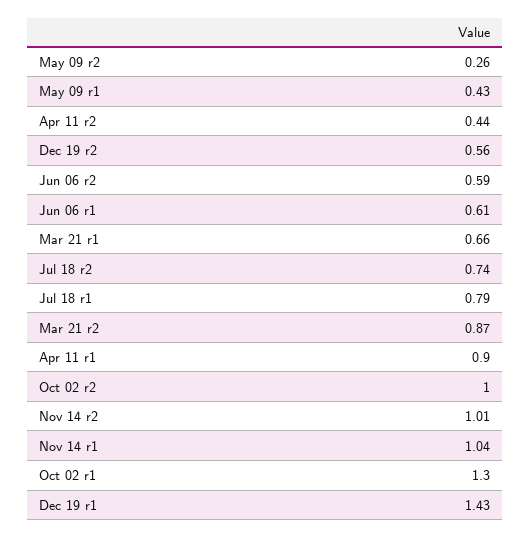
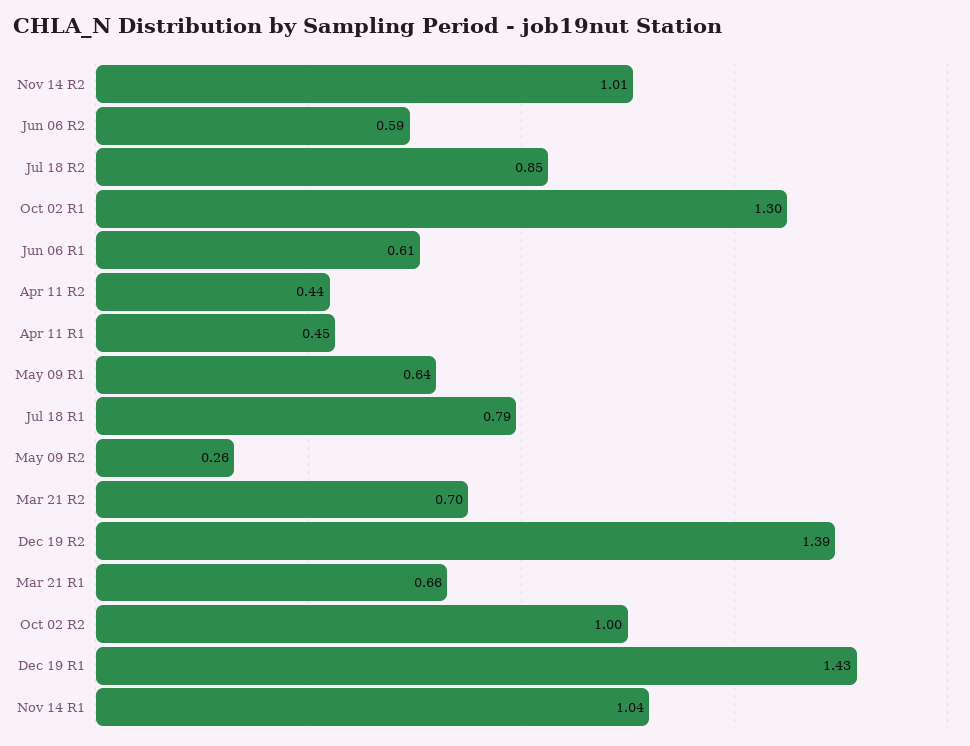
May 09 r1: 0.43 -> 0.64
Dec 19 r2: 0.56 -> 1.39
Jul 18 r2: 0.74 -> 0.85
Mar 21 r2: 0.87 -> 0.7
Apr 11 r1: 0.9 -> 0.45

